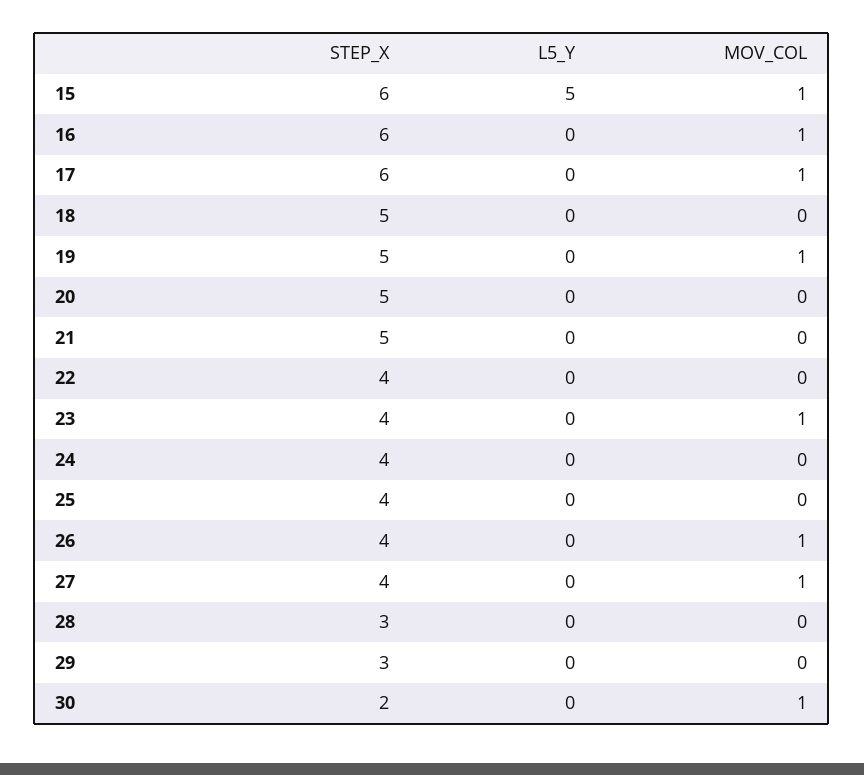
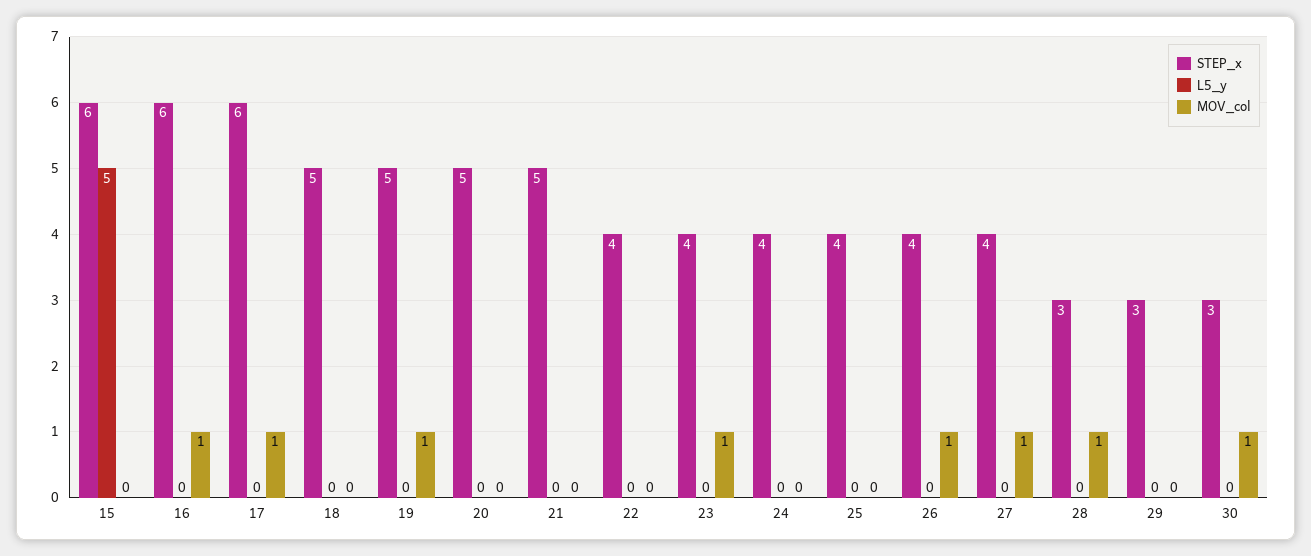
MOV_COL, 15: 1 -> 0
MOV_COL, 28: 0 -> 1
STEP_X, 30: 2 -> 3

